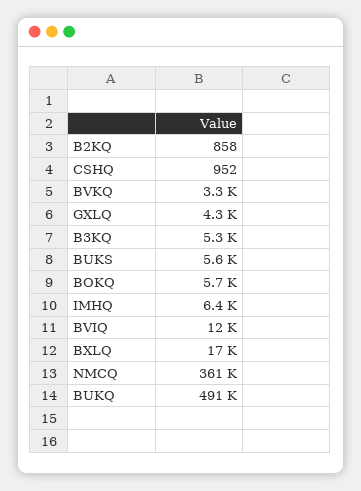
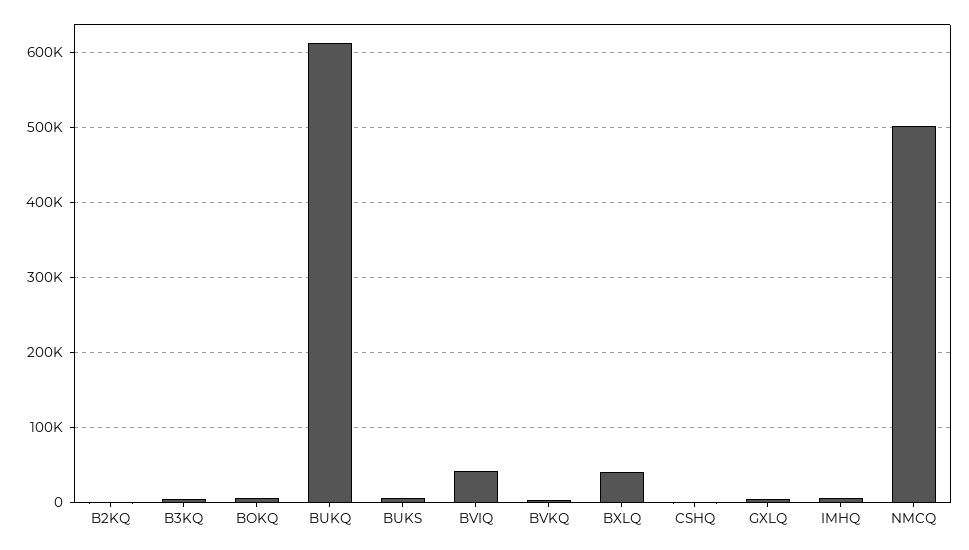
BVIQ: 12000 -> 40000
BXLQ: 17000 -> 40000
NMCQ: 361000 -> 500000
BUKQ: 491000 -> 610000

